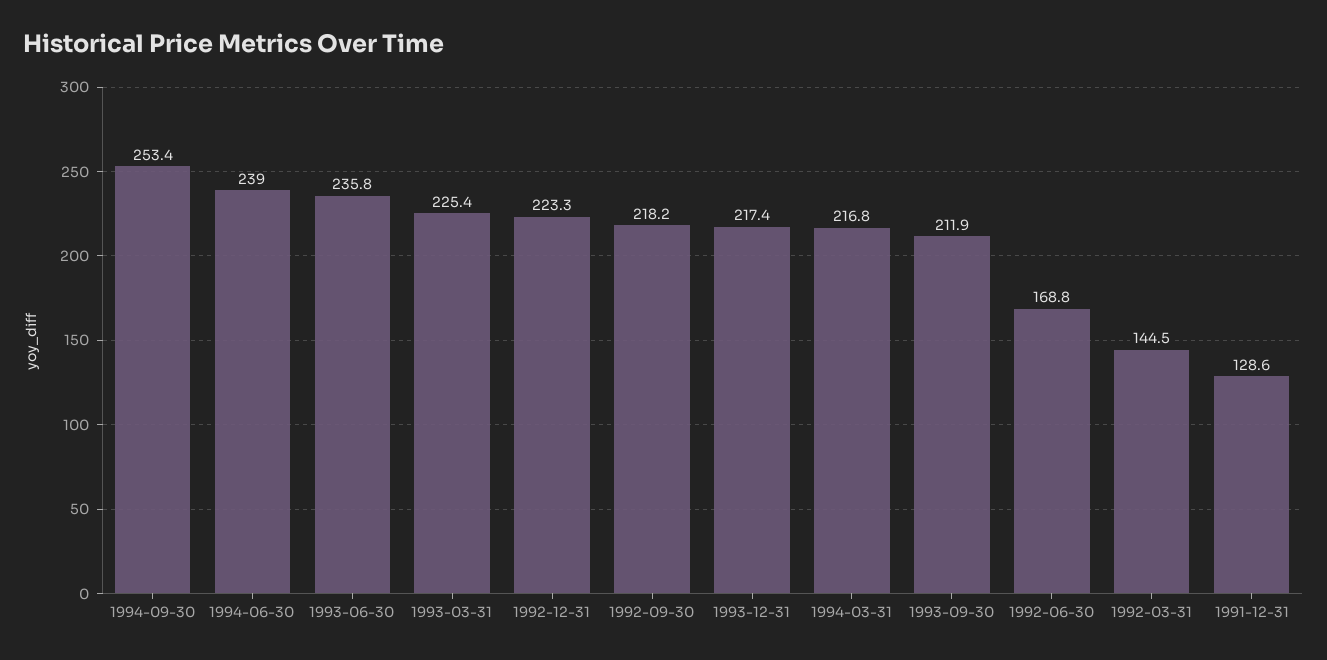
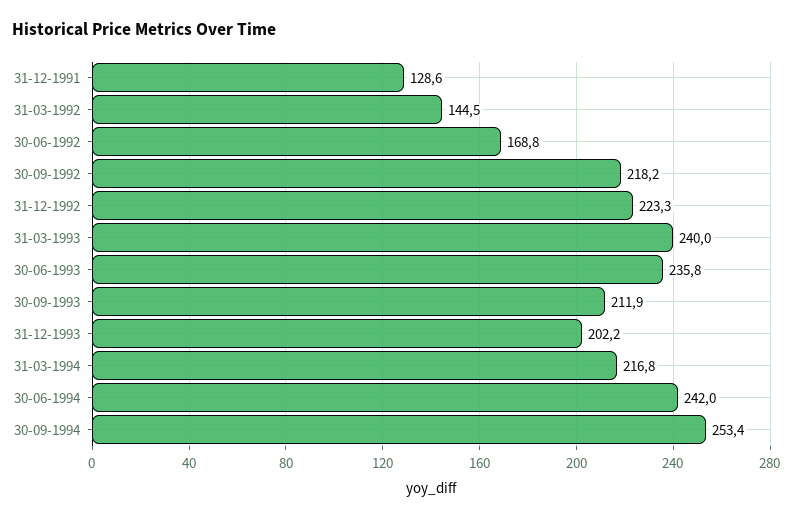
1994-06-30: 239 -> 242
1993-03-31: 225.4 -> 240
1993-12-31: 217.4 -> 202.2

